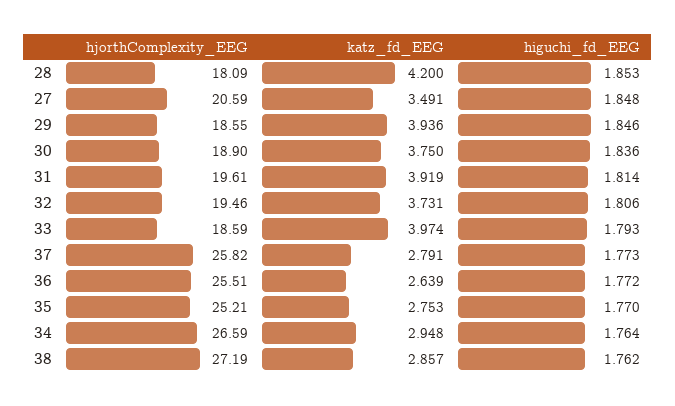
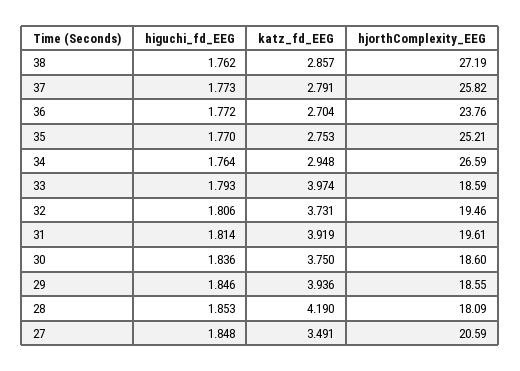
katz_fd_EEG, 28: 4.2 -> 4.19
hjorthComplexity_EEG, 30: 18.9 -> 18.6
hjorthComplexity_EEG, 36: 25.51 -> 23.76
katz_fd_EEG, 36: 2.639 -> 2.704

